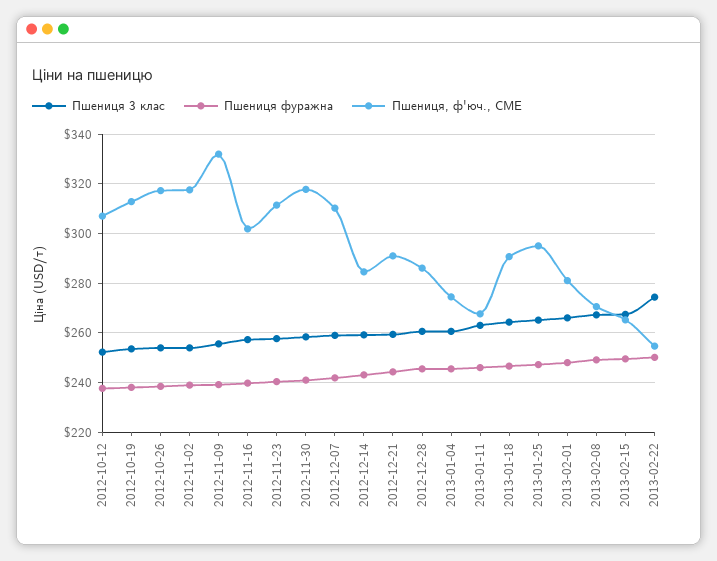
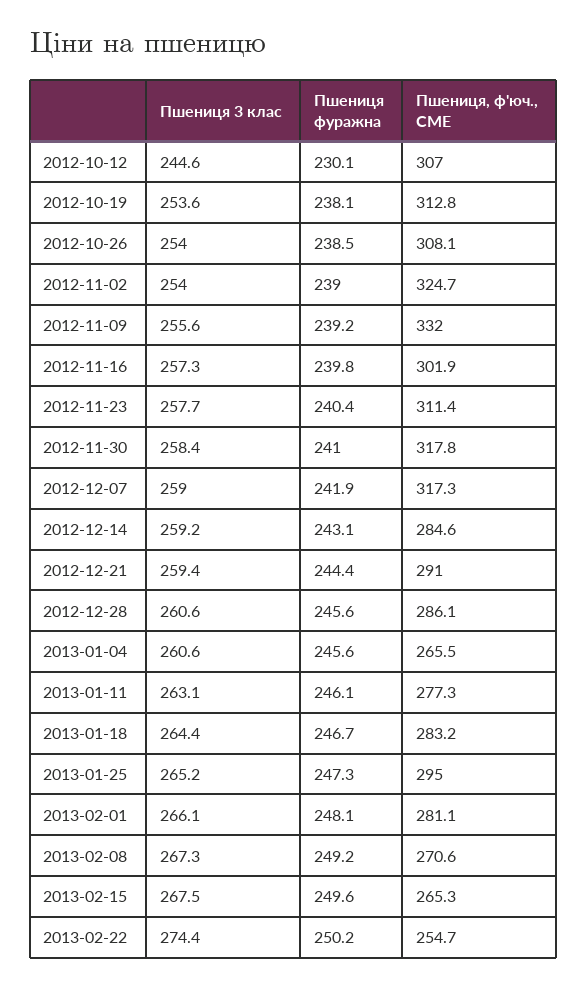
Пшениця 3 клас, 2012-10-12: 252.5 -> 244.6
Пшениця фуражна, 2012-10-12: 237.5 -> 230.1
Пшениця, ф'юч., CME, 2012-10-26: 317.5 -> 308.1
Пшениця, ф'юч., CME, 2012-11-02: 317.5 -> 324.7
Пшениця, ф'юч., CME, 2012-12-07: 310 -> 317.3
Пшениця, ф'юч., CME, 2013-01-04: 275 -> 265.5
Пшениця, ф'юч., CME, 2013-01-11: 267.5 -> 277.3
Пшениця, ф'юч., CME, 2013-01-18: 290 -> 283.2

